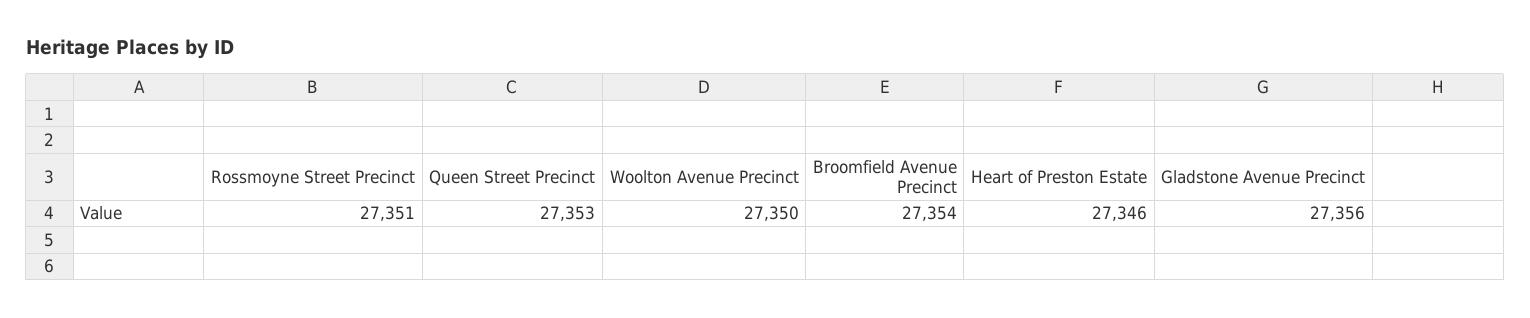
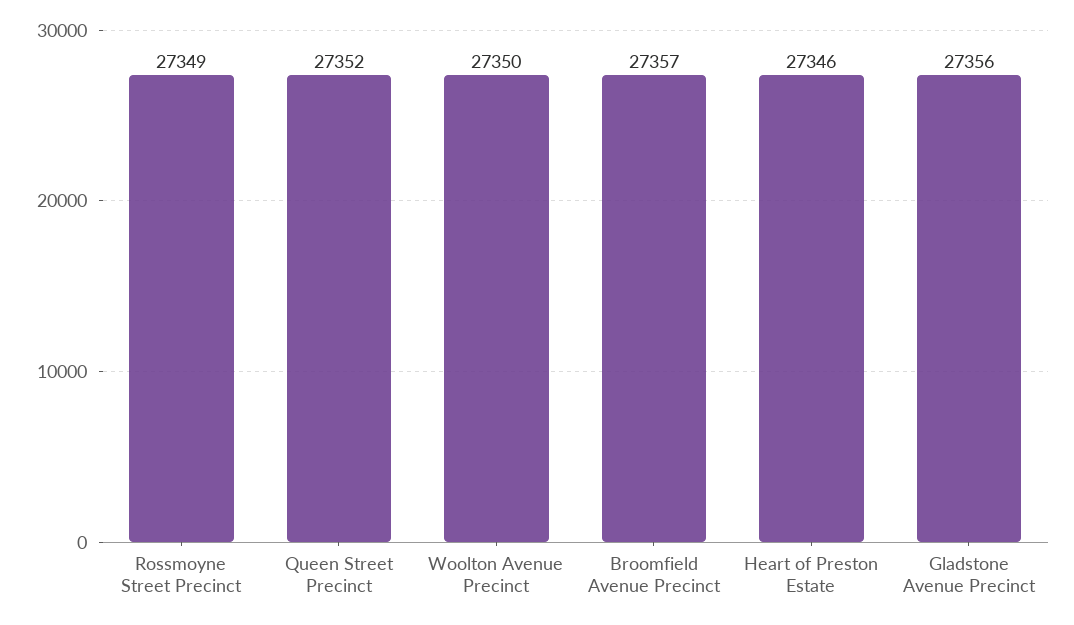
Rossmoyne Street Precinct: 27351 -> 27349
Queen Street Precinct: 27353 -> 27352
Broomfield Avenue Precinct: 27354 -> 27357

